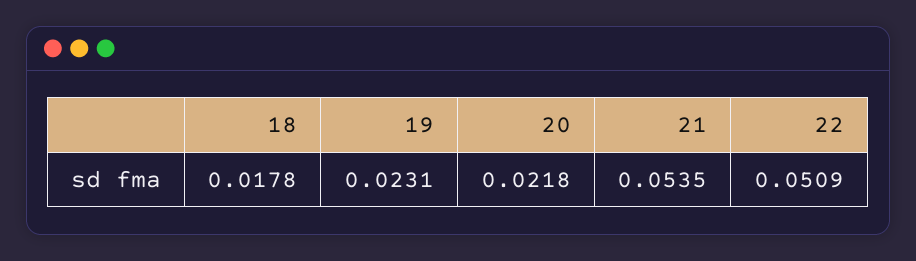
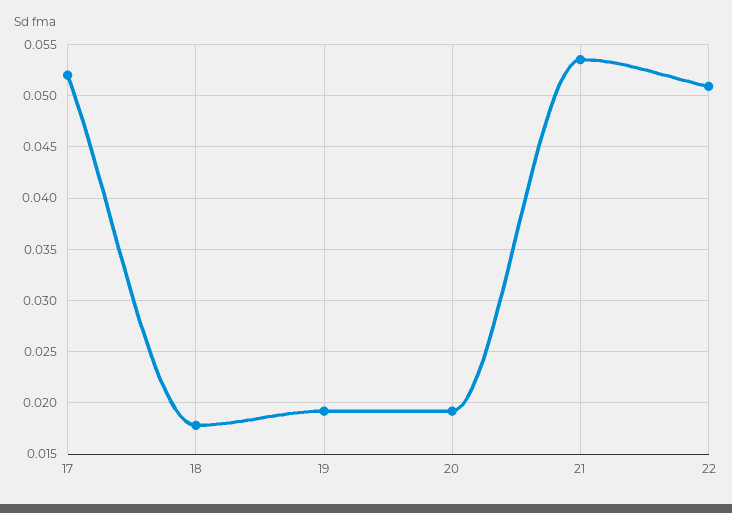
19: 0.0231 -> 0.019
20: 0.0218 -> 0.019
17: none -> 0.052

